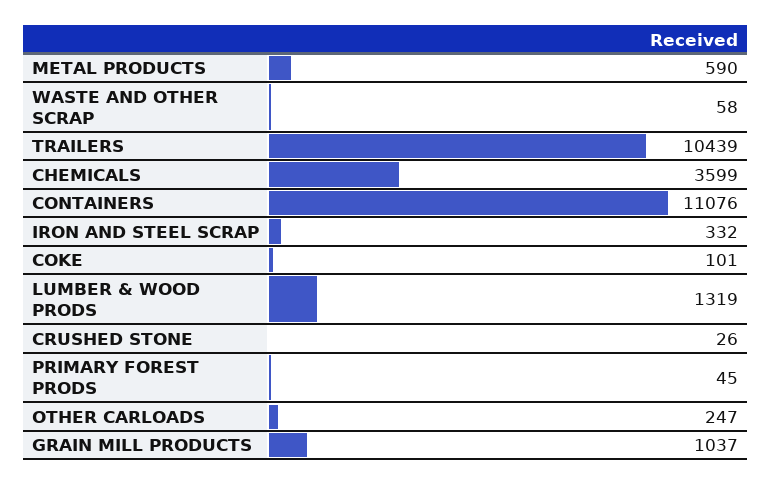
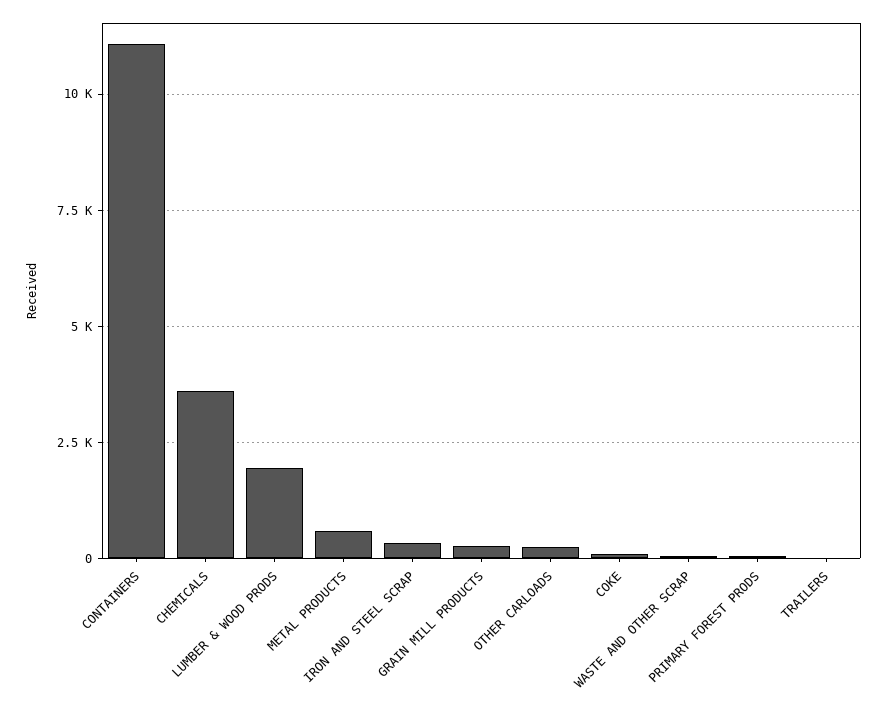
TRAILERS: 10439 -> 0
LUMBER & WOOD PRODS: 1319 -> 2000
CRUSHED STONE: 26 -> none
GRAIN MILL PRODUCTS: 1037 -> 250

